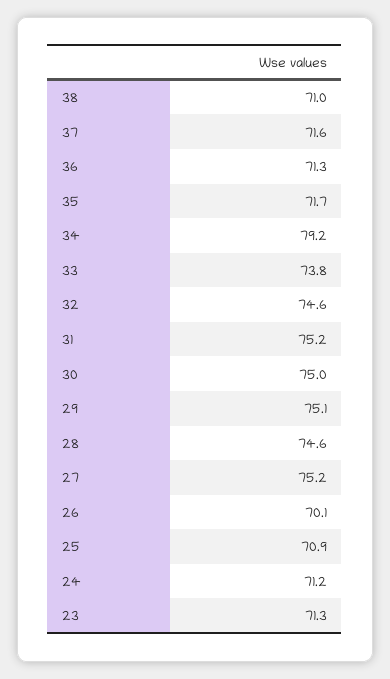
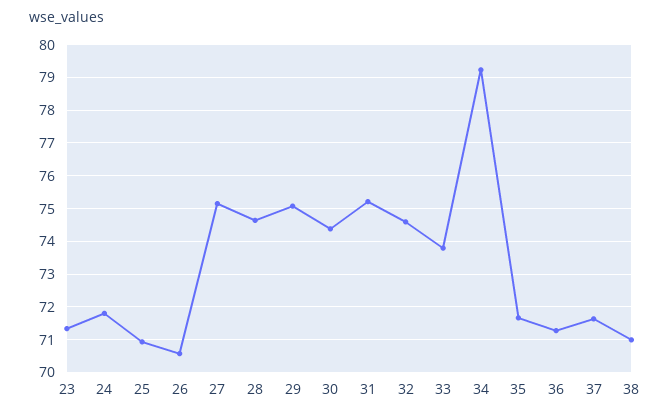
30: 75 -> 74.4
26: 70.1 -> 70.6
24: 71.2 -> 71.8

